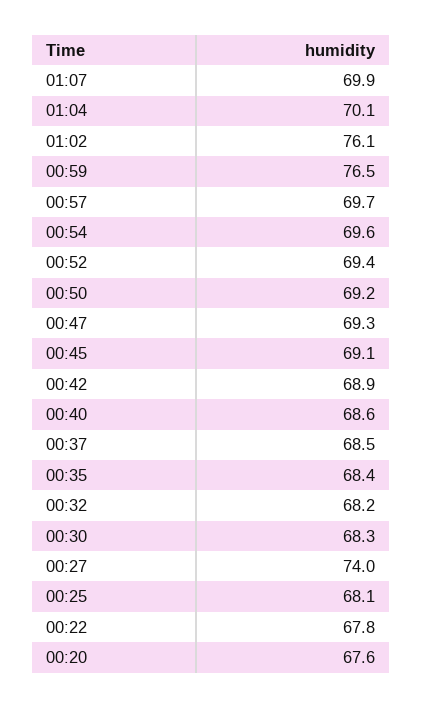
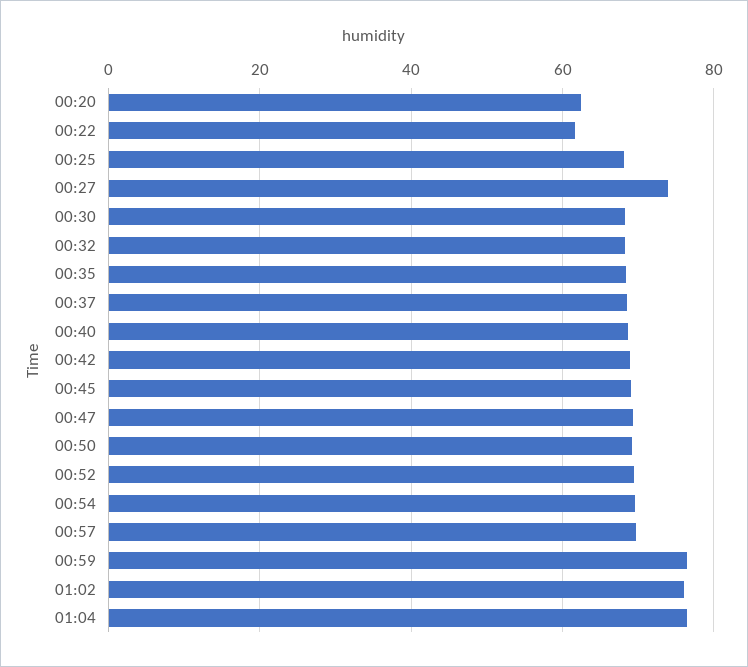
01:07: 69.9 -> none
01:04: 70.1 -> 76
00:22: 67.8 -> 62
00:20: 67.6 -> 62

